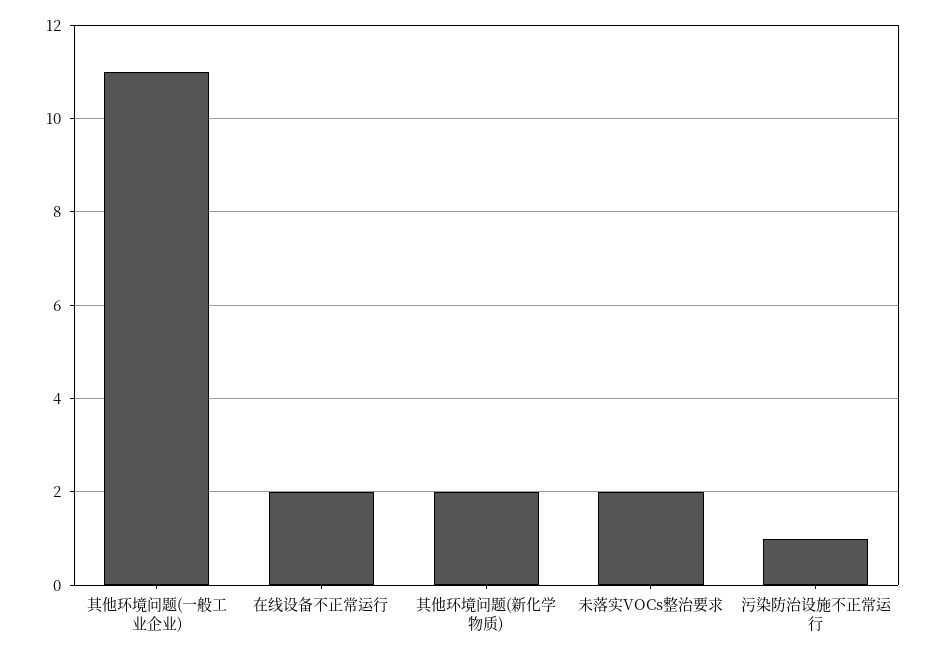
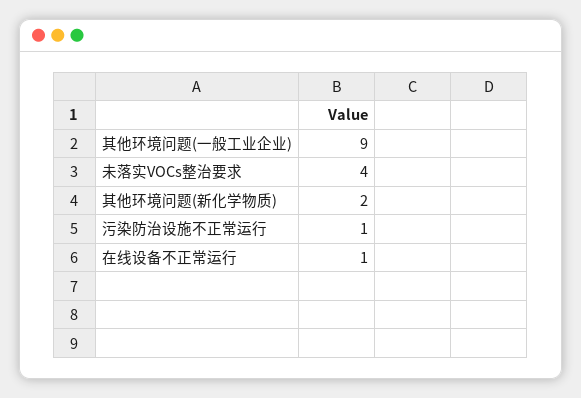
其他环境问题(一般工业企业): 11 -> 9
在线设备不正常运行: 2 -> 1
未落实VOCs整治要求: 2 -> 4

